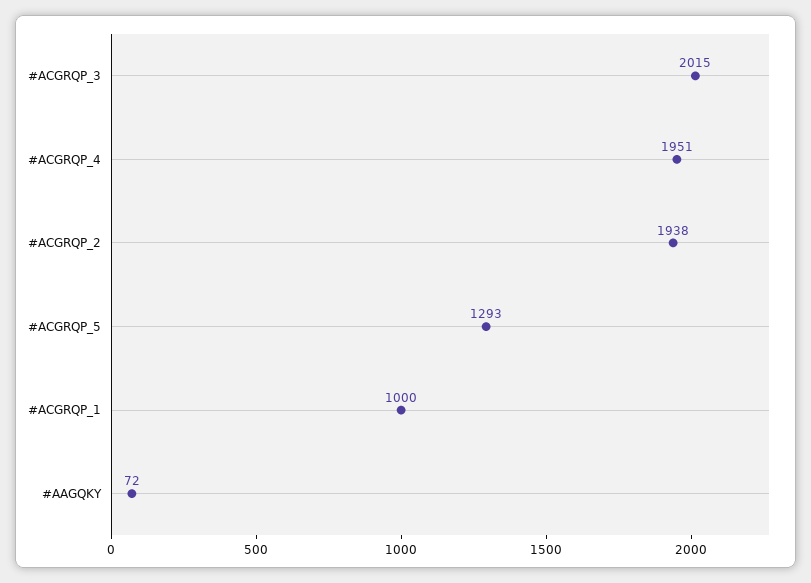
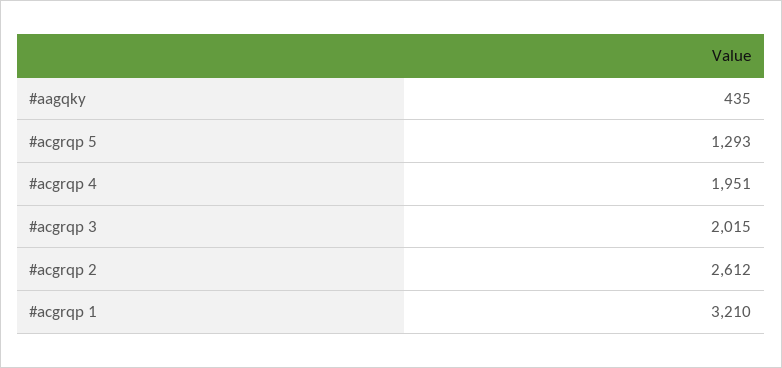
#ACGRQP_2: 1938 -> 2612
#ACGRQP_1: 1000 -> 3210
#AAGQKY: 72 -> 435

